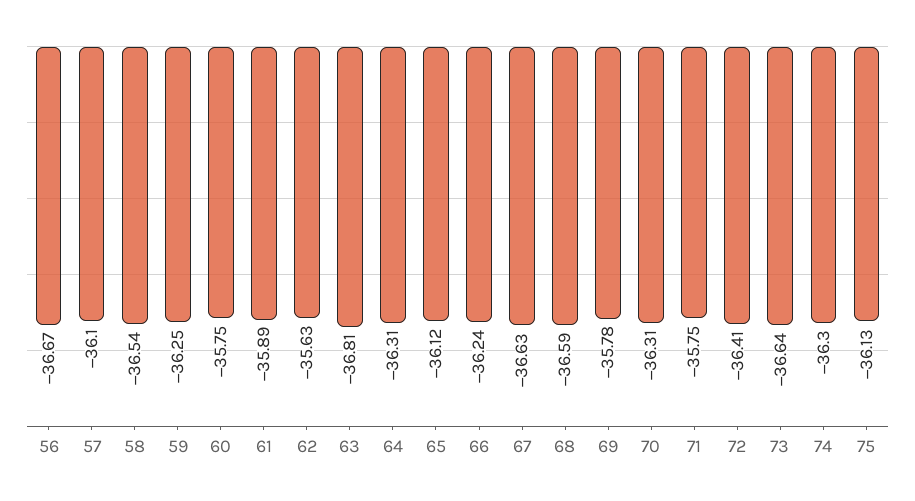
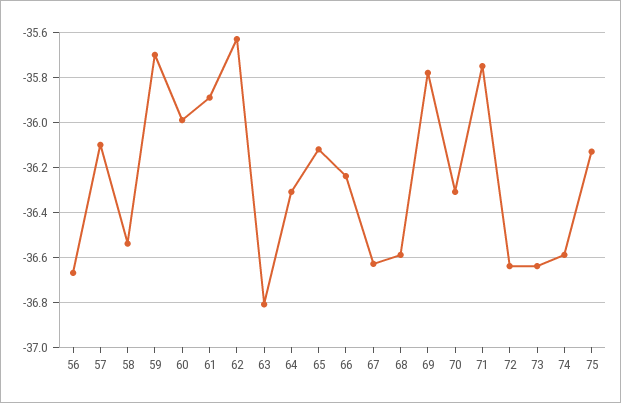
59: -36.25 -> -35.7
60: -35.75 -> -36
72: -36.41 -> -36.65
74: -36.3 -> -36.6

